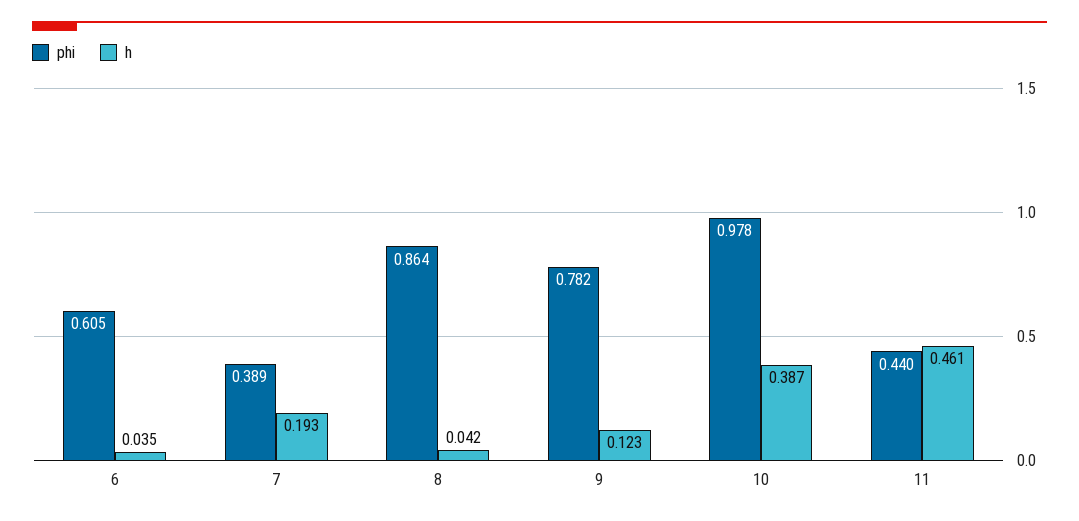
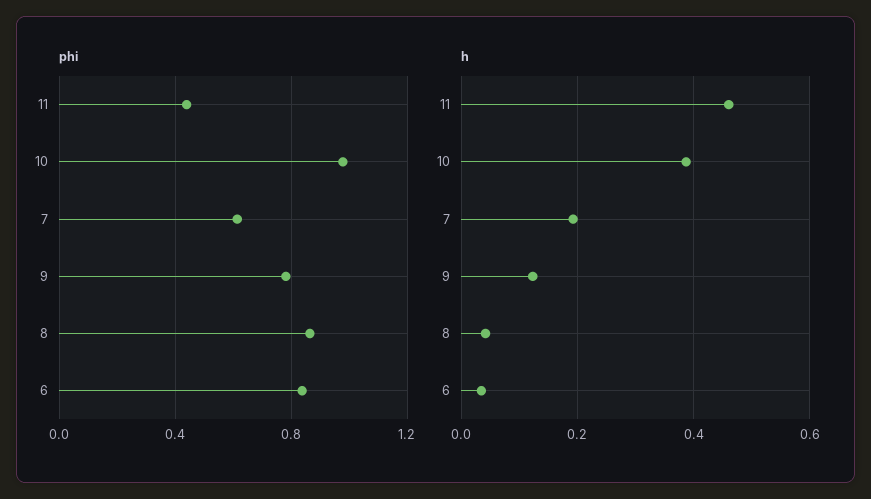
phi, 6: 0.605 -> 0.85
phi, 7: 0.389 -> 0.6

